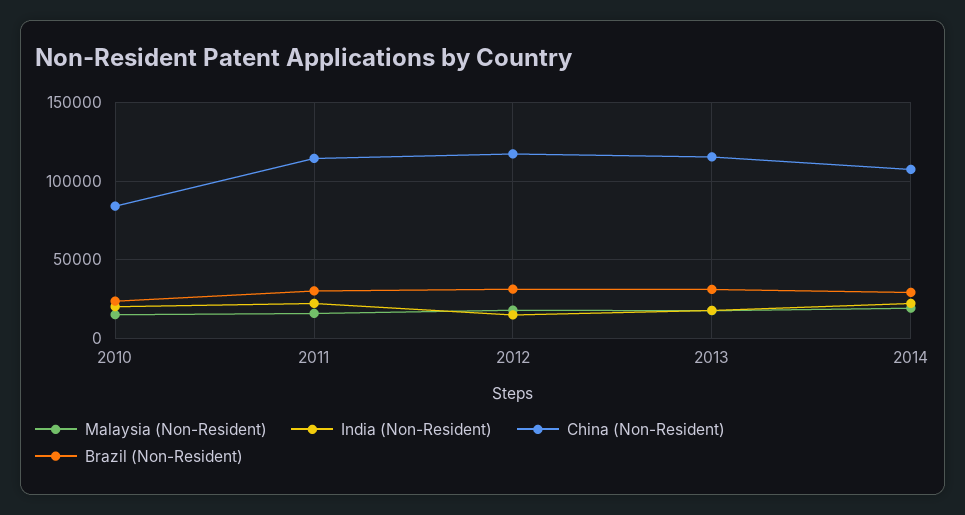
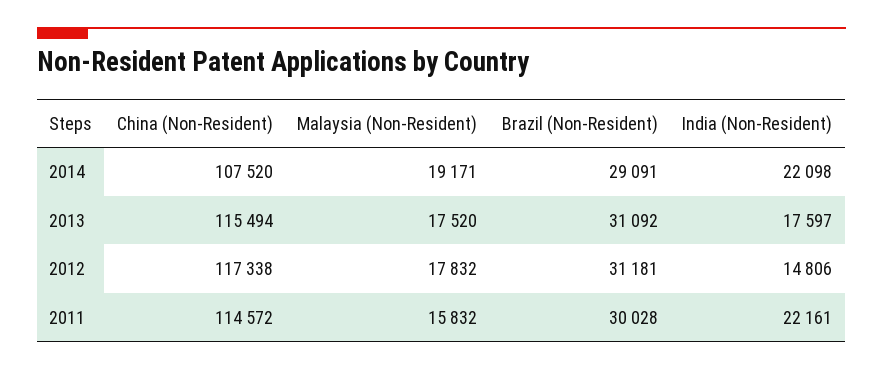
Malaysia (Non-Resident), 2010: 15000 -> none
India (Non-Resident), 2010: 20000 -> none
China (Non-Resident), 2010: 85000 -> none
Brazil (Non-Resident), 2010: 25000 -> none

